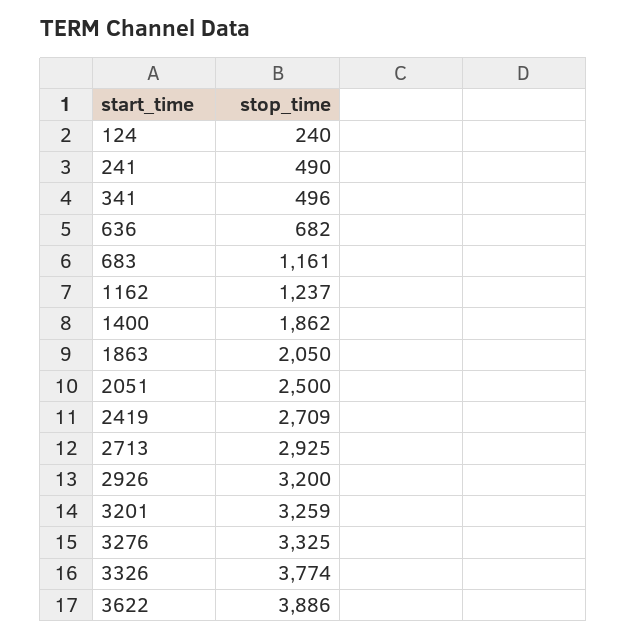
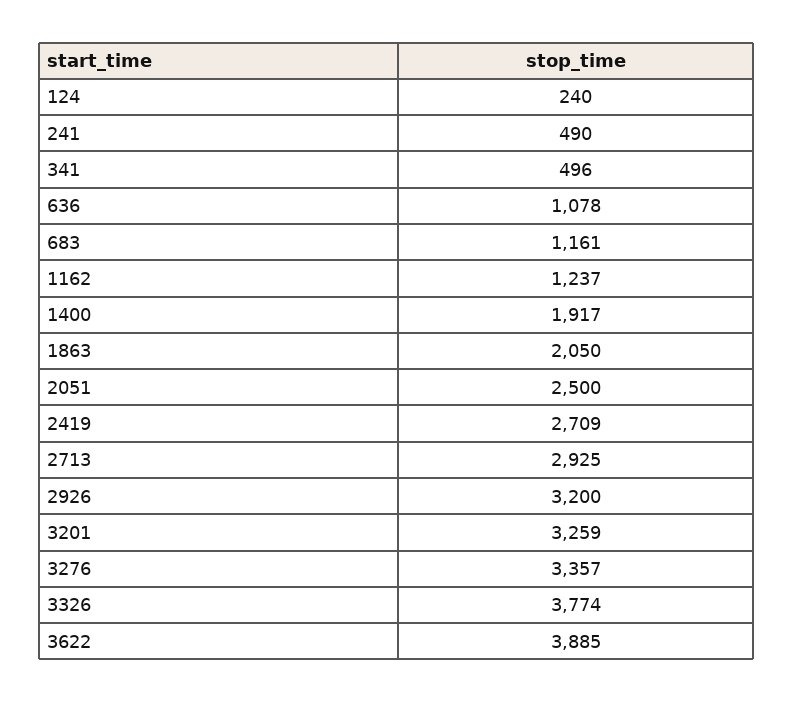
636: 682 -> 1078
1400: 1862 -> 1917
3276: 3325 -> 3357
3622: 3886 -> 3885

